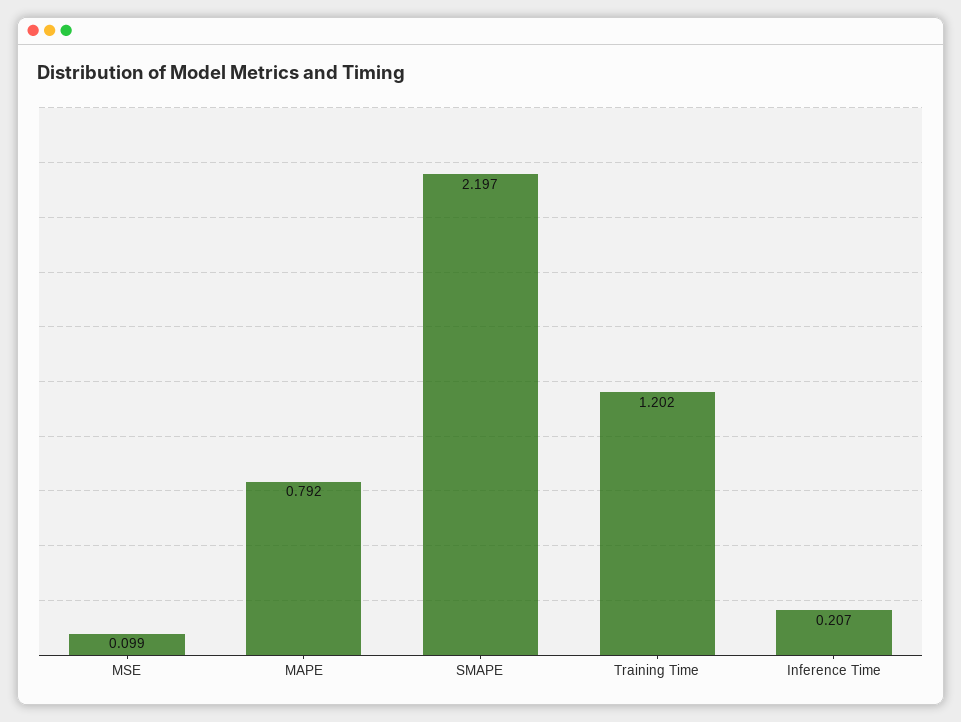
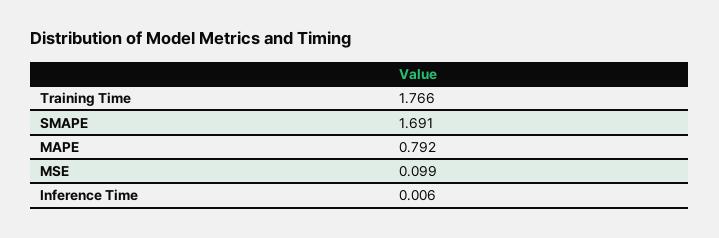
SMAPE: 2.197 -> 1.691
Training Time: 1.202 -> 1.766
Inference Time: 0.207 -> 0.006

